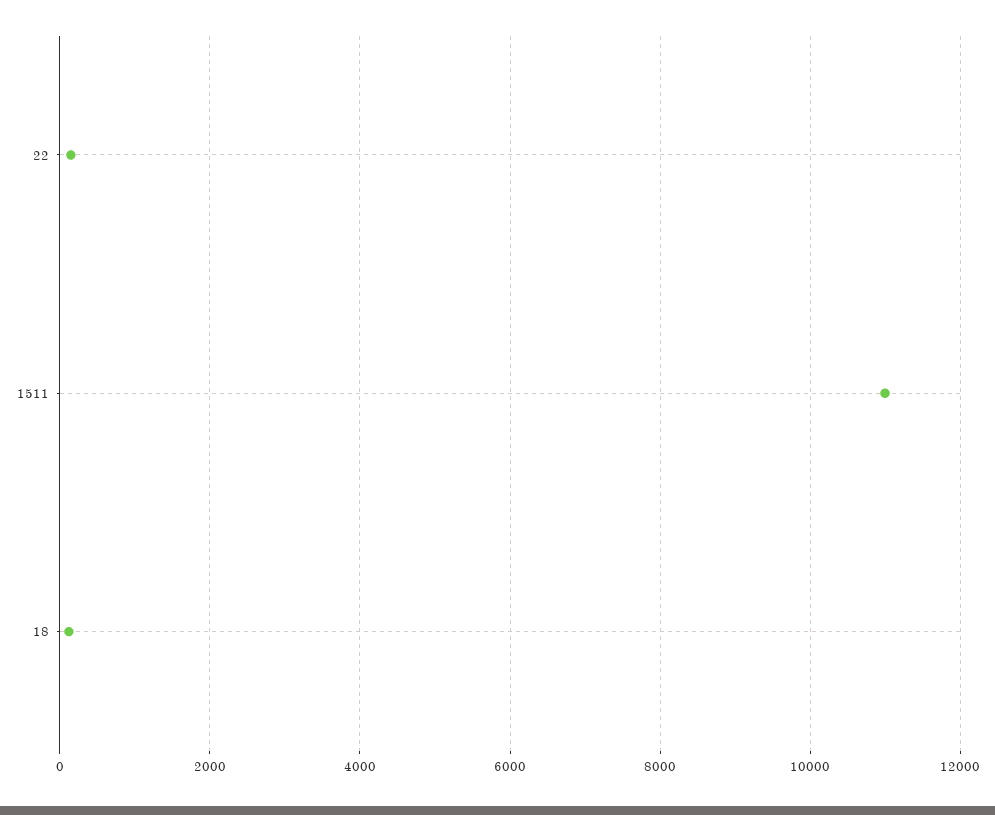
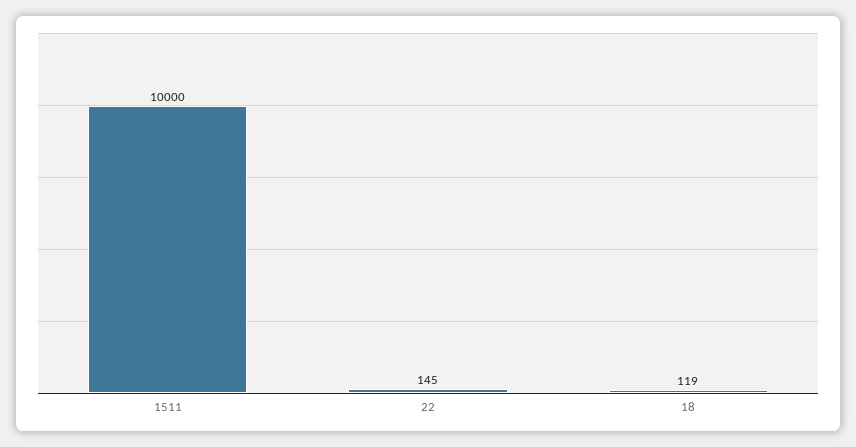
1511: 11000 -> 10000

